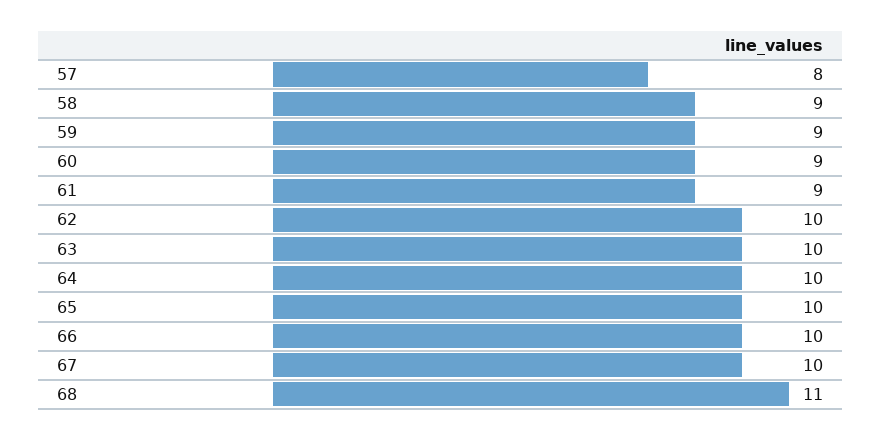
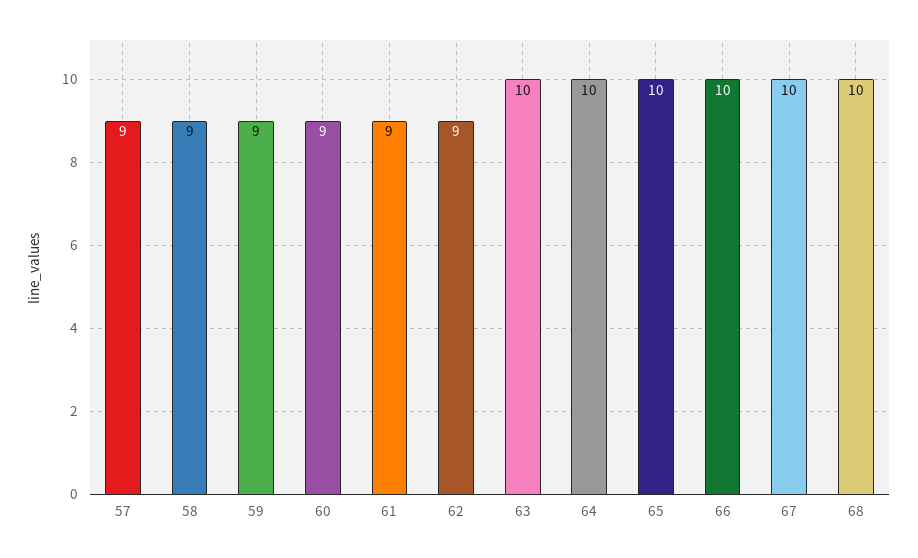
57: 8 -> 9
62: 10 -> 9
68: 11 -> 10

